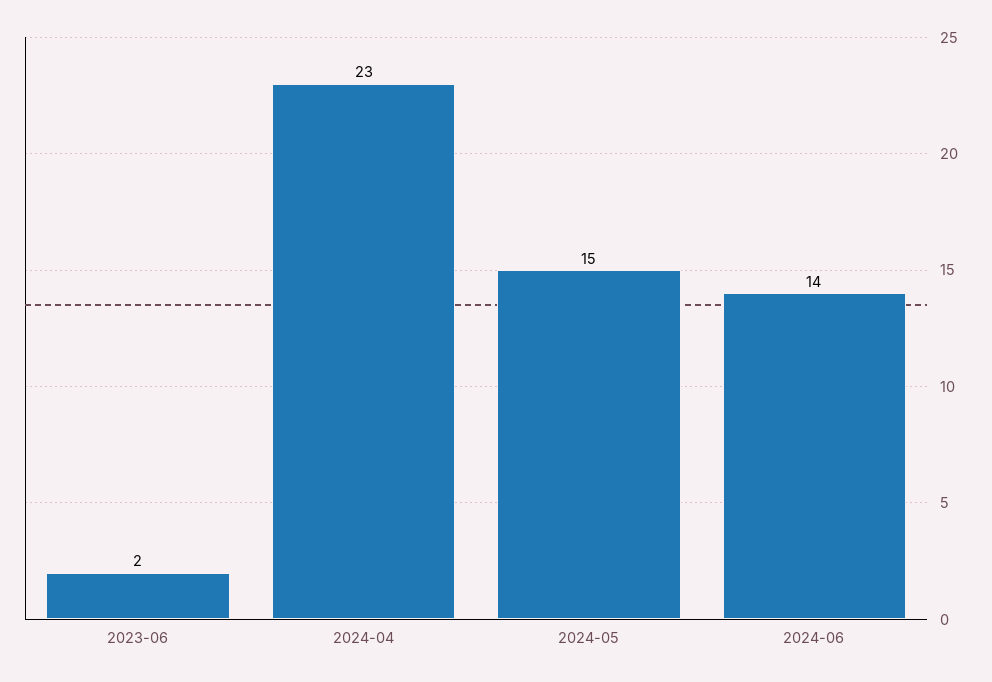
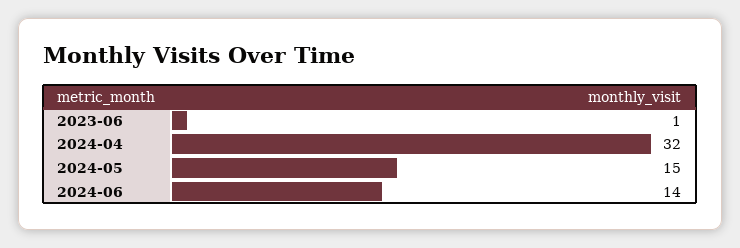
2023-06: 2 -> 1
2024-04: 23 -> 32

